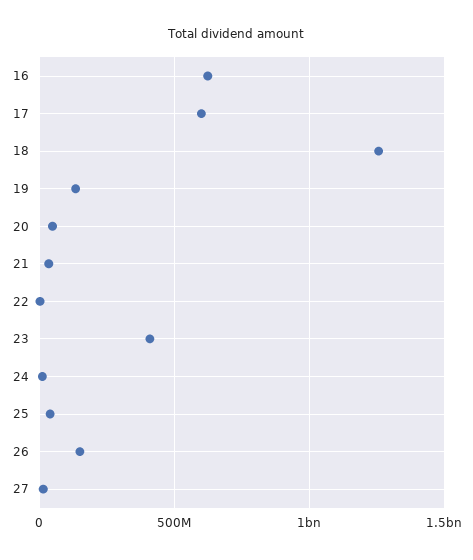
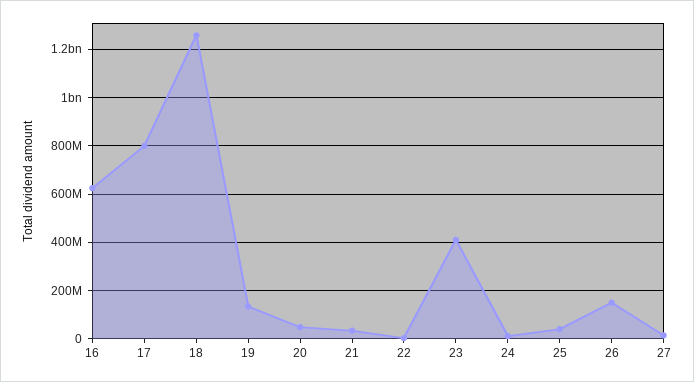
17: 600000000 -> 800000000

